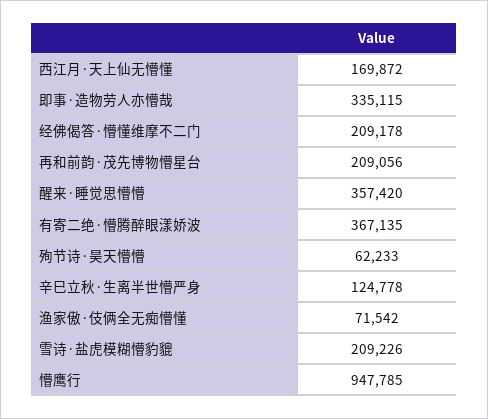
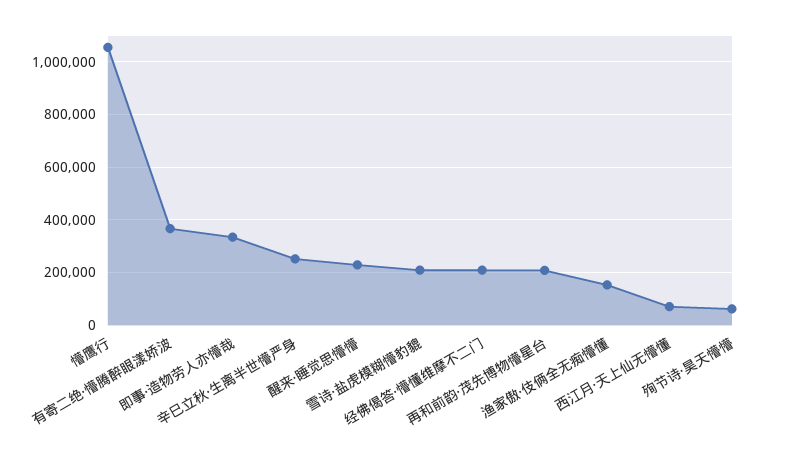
西江月·天上仙无懵懂: 169872 -> 75000
醒来·睡觉思懵懵: 357420 -> 225000
辛巳立秋·生离半世懵严身: 124778 -> 250000
渔家傲·伎俩全无痴懵懂: 71542 -> 150000
懵鹰行: 947785 -> 1050000

